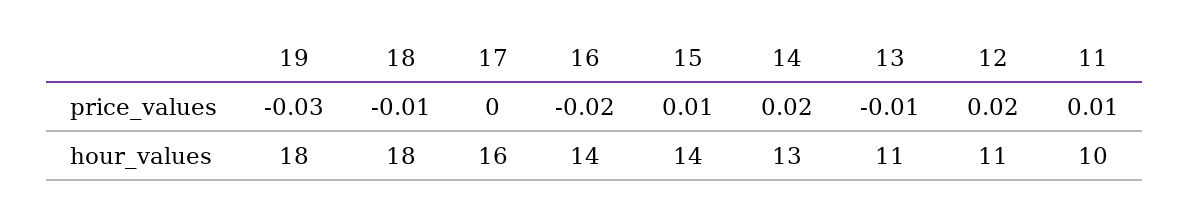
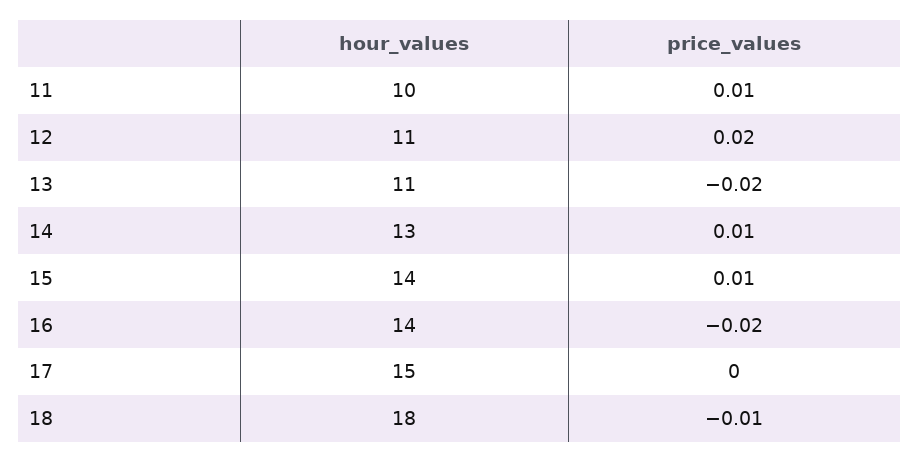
19, price_values: -0.03 -> none
14, price_values: 0.02 -> 0.01
13, price_values: -0.01 -> -0.02
19, hour_values: 18 -> none
17, hour_values: 16 -> 15

